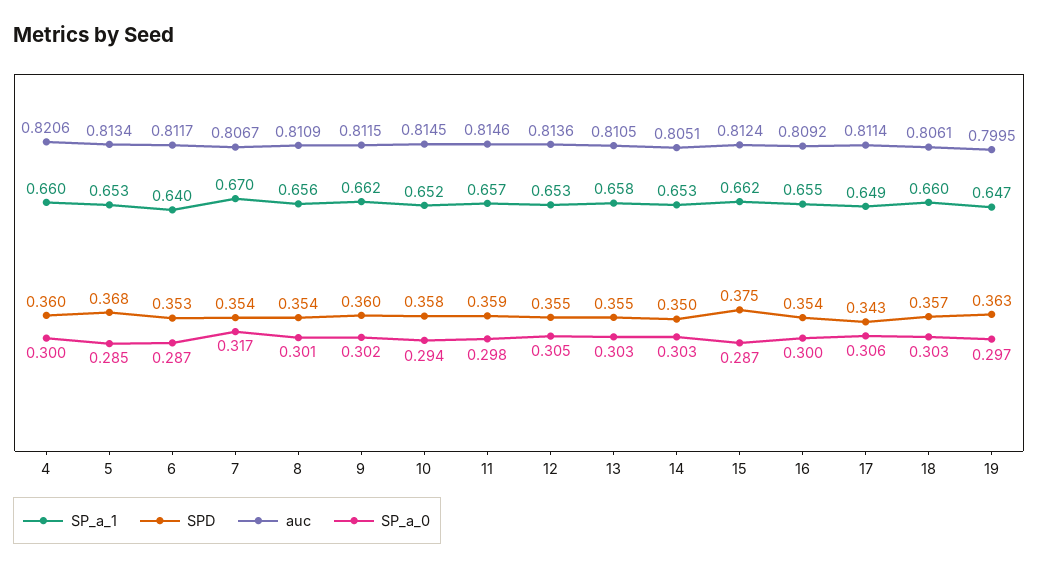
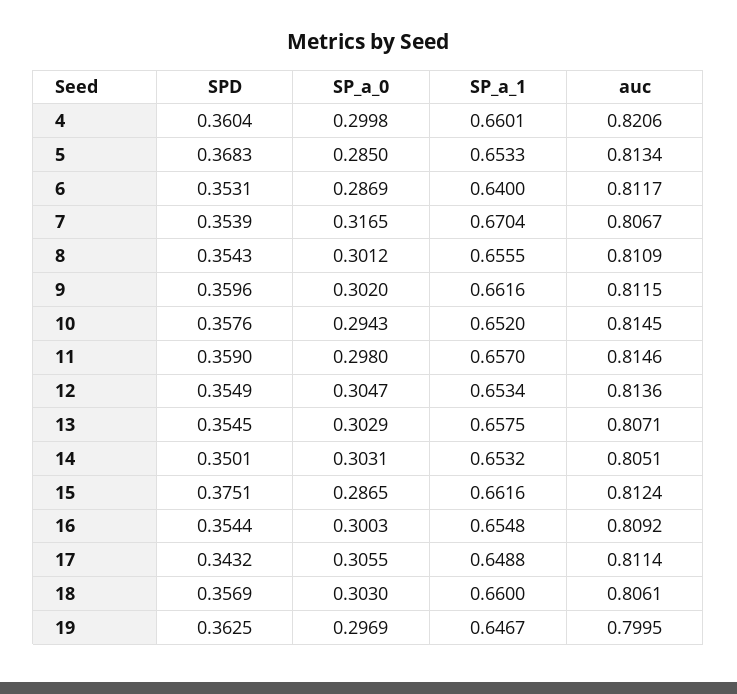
auc, 13: 0.8105 -> 0.8071

